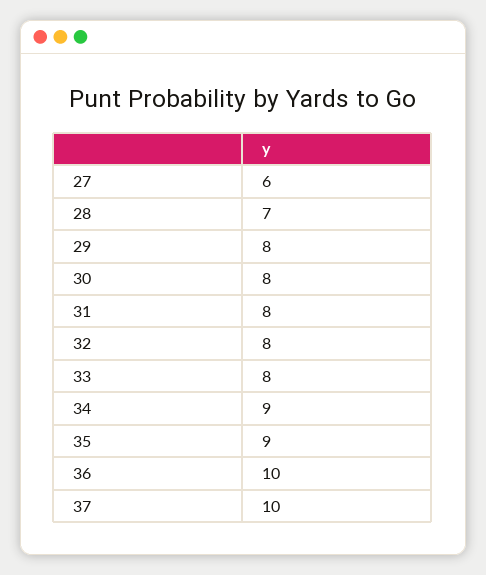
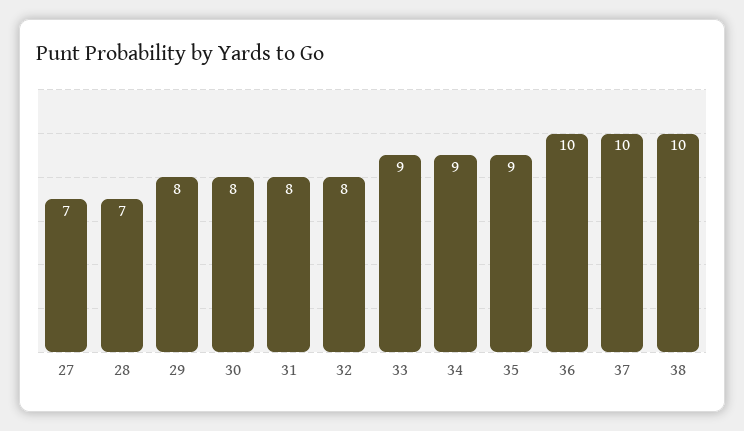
27: 6 -> 7
33: 8 -> 9
38: none -> 10

